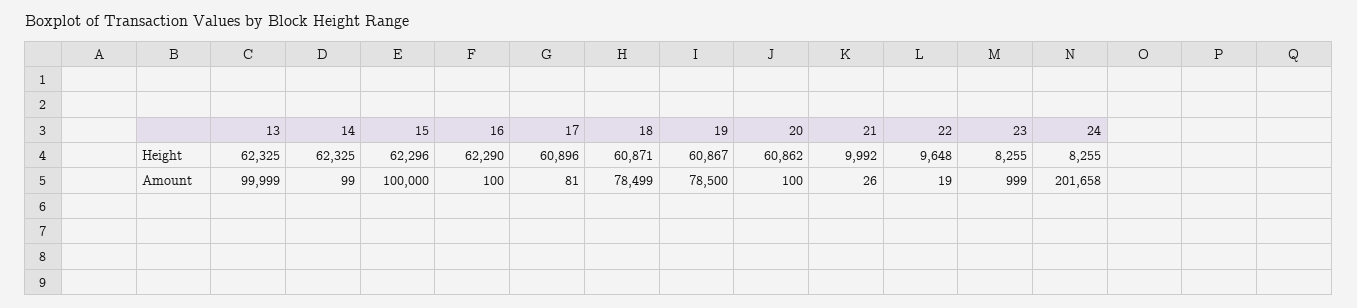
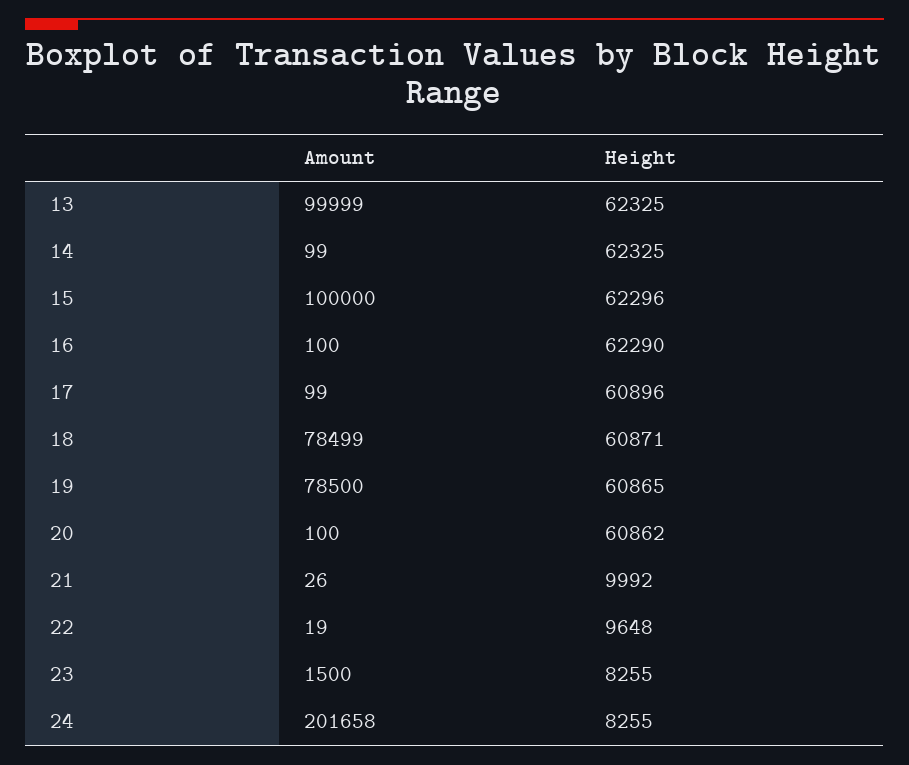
19, Height: 60867 -> 60865
17, Amount: 81 -> 99
23, Amount: 999 -> 1500

